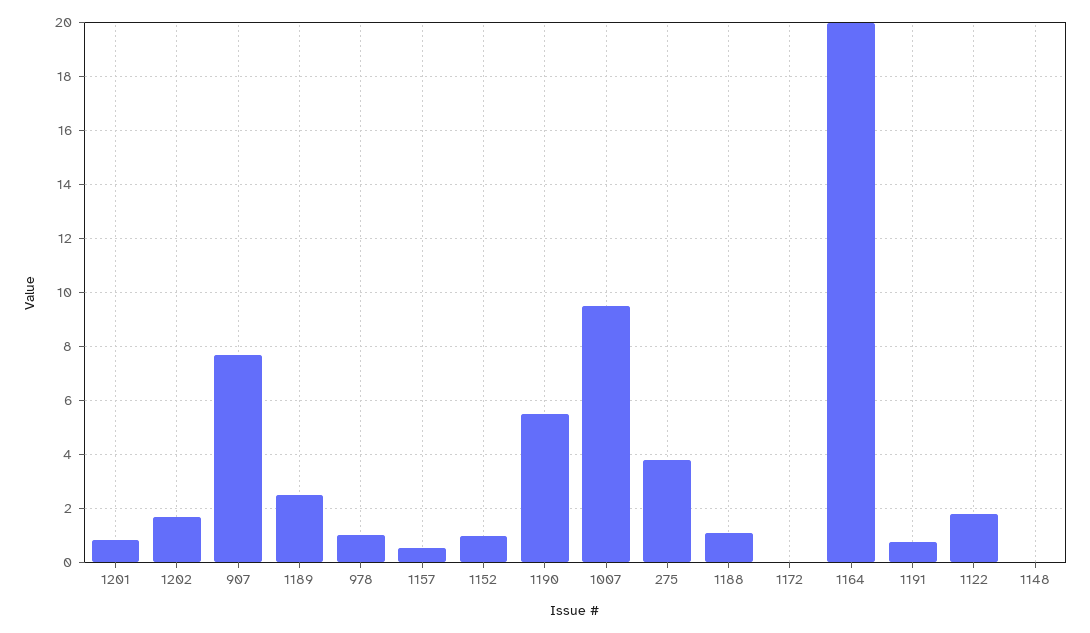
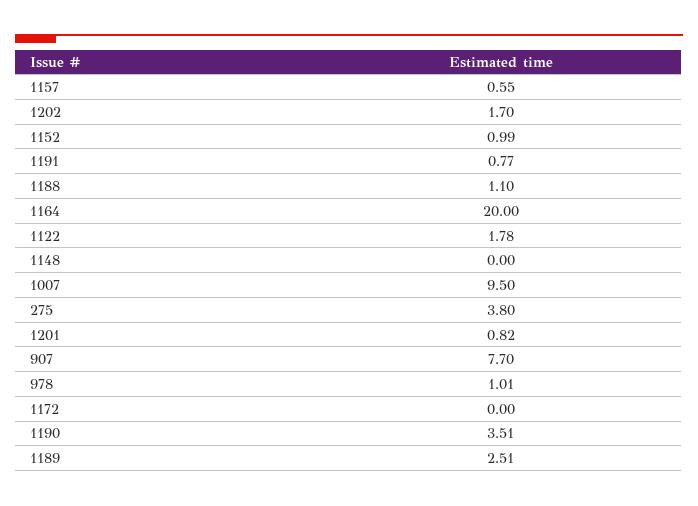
1190: 5.5 -> 3.51

